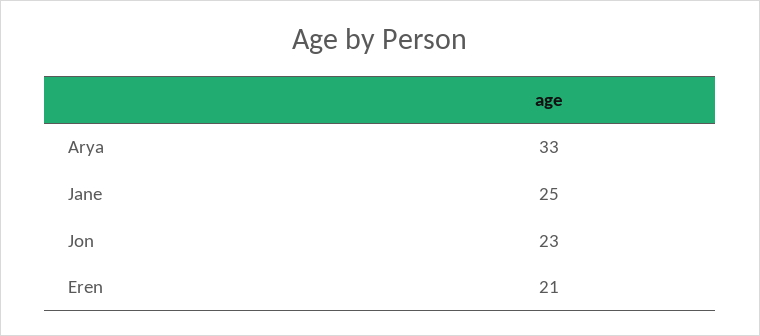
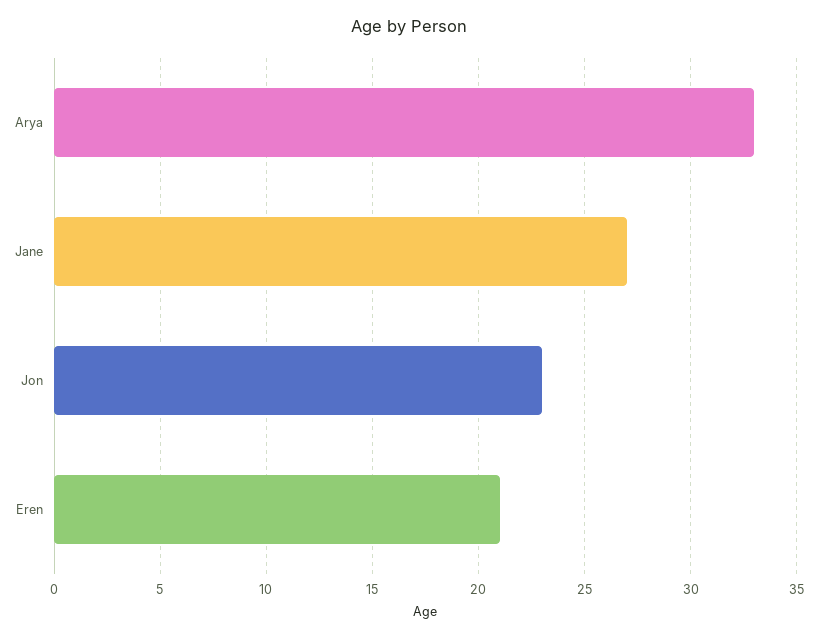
Jane: 25 -> 27

